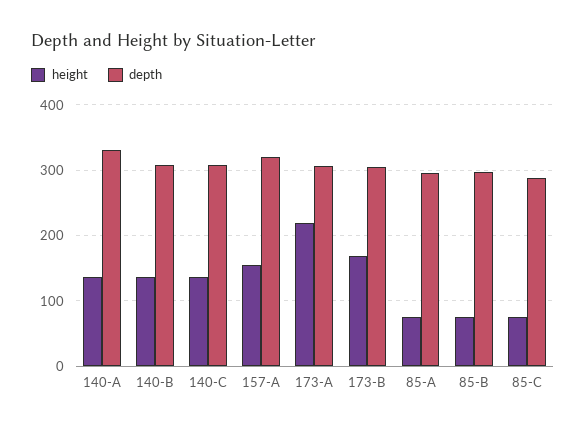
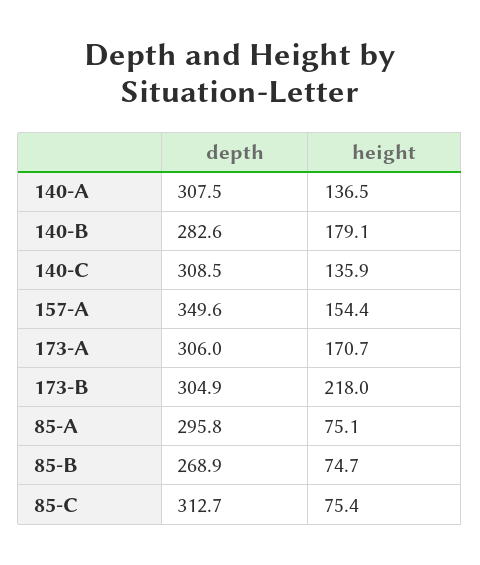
depth, 140-A: 330 -> 307.5
height, 140-B: 140 -> 179.1
depth, 140-B: 310 -> 282.6
depth, 157-A: 320 -> 349.6
height, 173-A: 220 -> 170.7
height, 173-B: 170 -> 218
depth, 85-B: 300 -> 268.9
depth, 85-C: 290 -> 312.7

